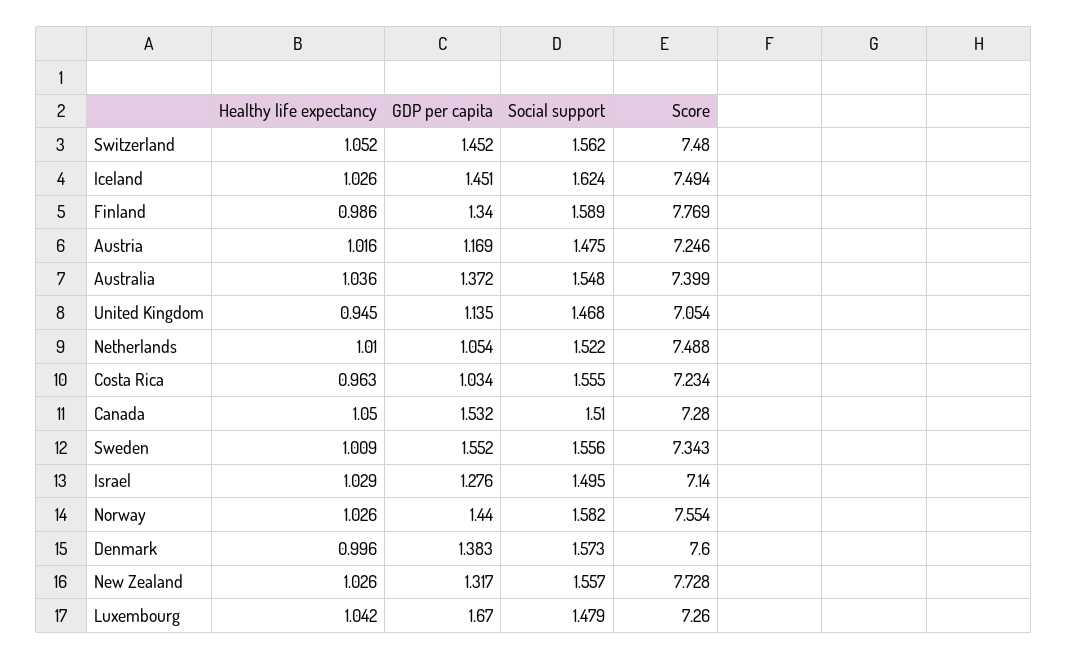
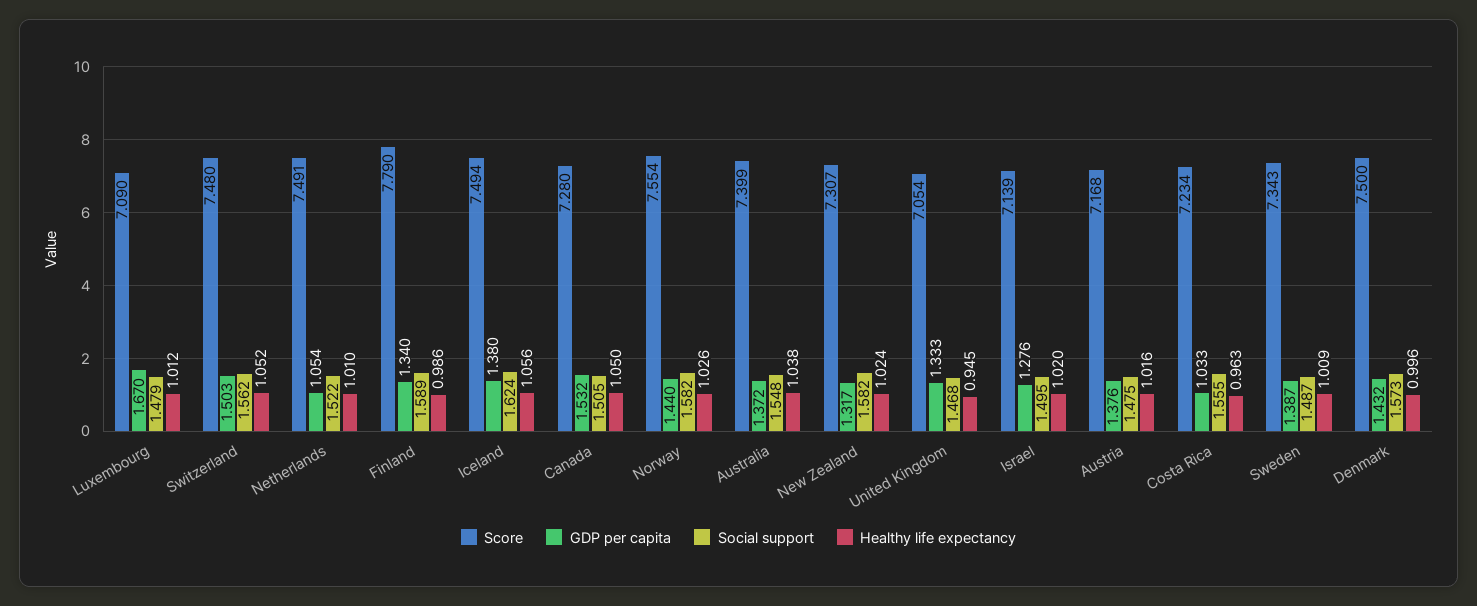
GDP per capita, Switzerland: 1.452 -> 1.503
Healthy life expectancy, Iceland: 1.026 -> 1.056
GDP per capita, Iceland: 1.451 -> 1.38
Score, Finland: 7.769 -> 7.79
GDP per capita, Austria: 1.169 -> 1.376
Score, Austria: 7.246 -> 7.168
Healthy life expectancy, Australia: 1.036 -> 1.038
GDP per capita, United Kingdom: 1.135 -> 1.333
Score, Netherlands: 7.488 -> 7.491
GDP per capita, Costa Rica: 1.034 -> 1.033
Social support, Canada: 1.51 -> 1.505
GDP per capita, Sweden: 1.552 -> 1.387
Social support, Sweden: 1.556 -> 1.487
Healthy life expectancy, Israel: 1.029 -> 1.02
Score, Israel: 7.14 -> 7.139
GDP per capita, Denmark: 1.383 -> 1.432
Score, Denmark: 7.6 -> 7.5
Healthy life expectancy, New Zealand: 1.026 -> 1.024
Social support, New Zealand: 1.557 -> 1.582
Score, New Zealand: 7.728 -> 7.307
Healthy life expectancy, Luxembourg: 1.042 -> 1.012
Score, Luxembourg: 7.26 -> 7.09

